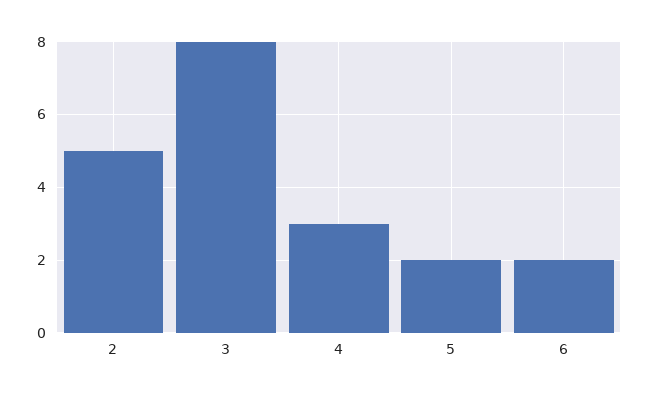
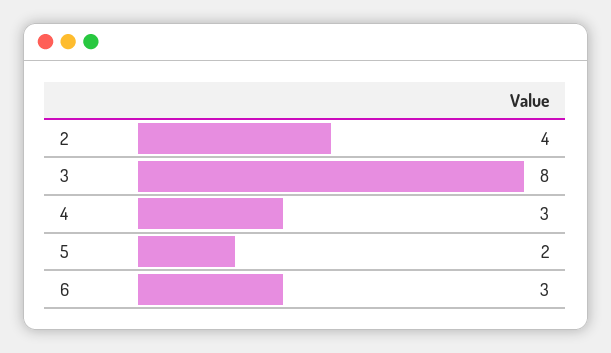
2: 5 -> 4
6: 2 -> 3

